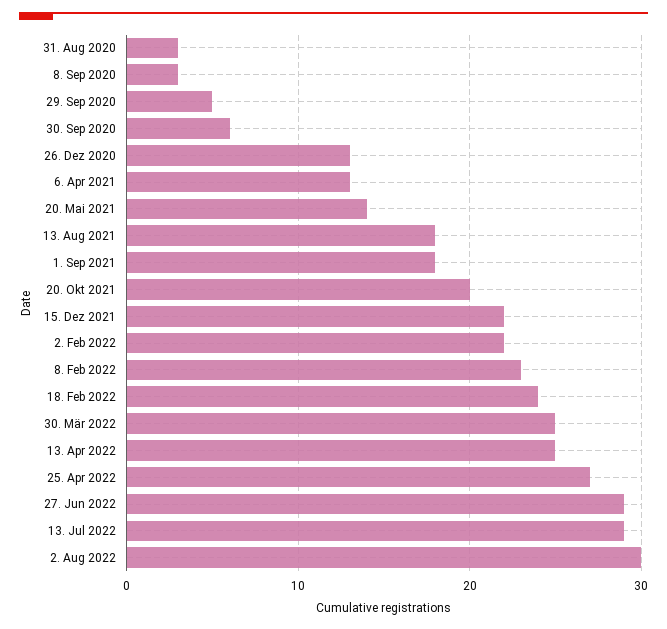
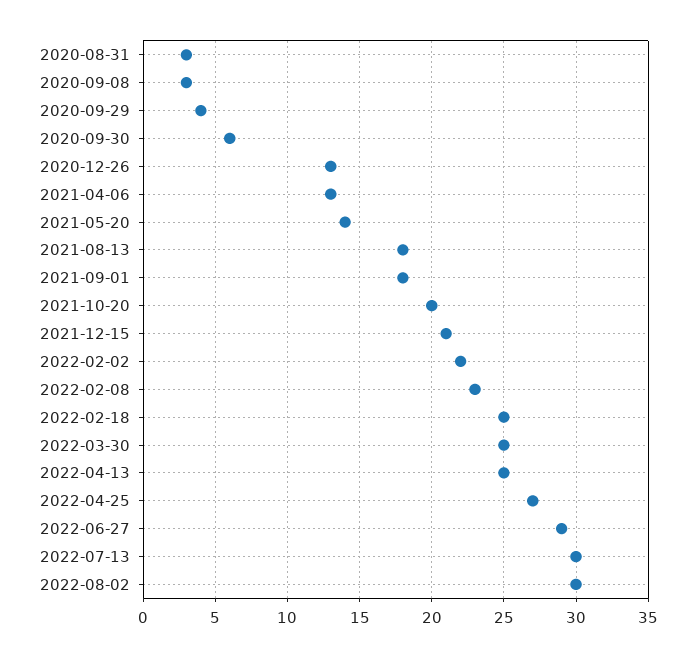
29. Sep 2020: 5 -> 4
15. Dez 2021: 22 -> 21
18. Feb 2022: 24 -> 25
13. Jul 2022: 29 -> 30

